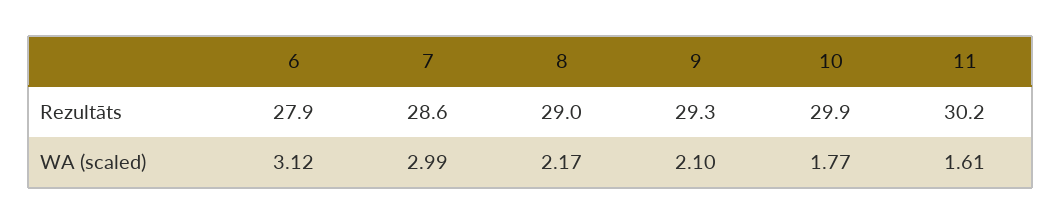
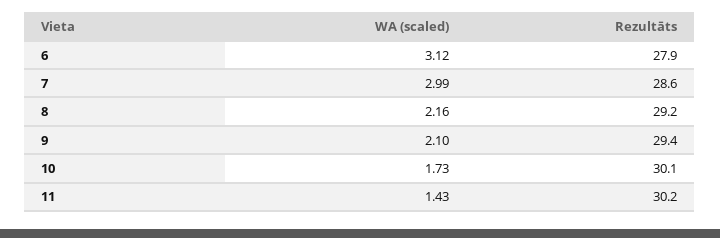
8, Rezultāts: 29 -> 29.2
9, Rezultāts: 29.3 -> 29.4
10, Rezultāts: 29.9 -> 30.1
8, WA (scaled): 2.17 -> 2.16
10, WA (scaled): 1.77 -> 1.73
11, WA (scaled): 1.61 -> 1.43

